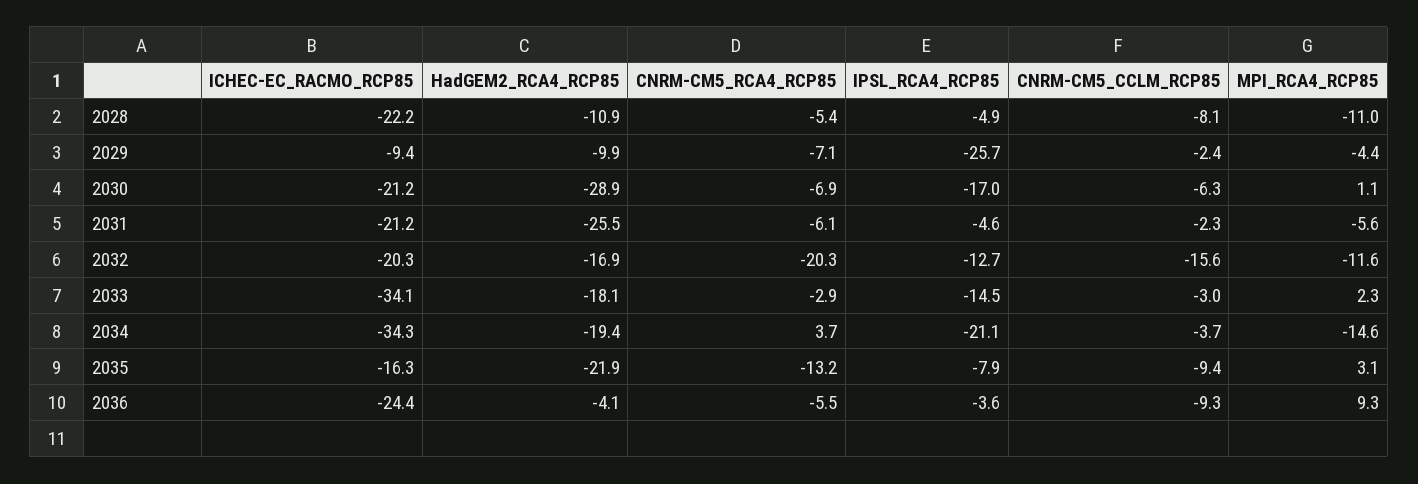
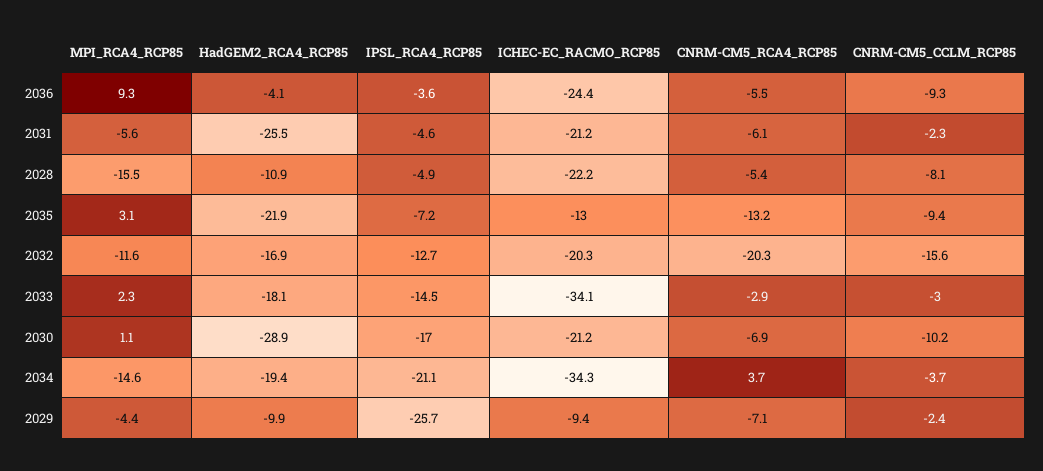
MPI_RCA4_RCP85, 2028: -11 -> -15.5
CNRM-CM5_CCLM_RCP85, 2030: -6.3 -> -10.2
ICHEC-EC_RACMO_RCP85, 2035: -16.3 -> -13
IPSL_RCA4_RCP85, 2035: -7.9 -> -7.2

